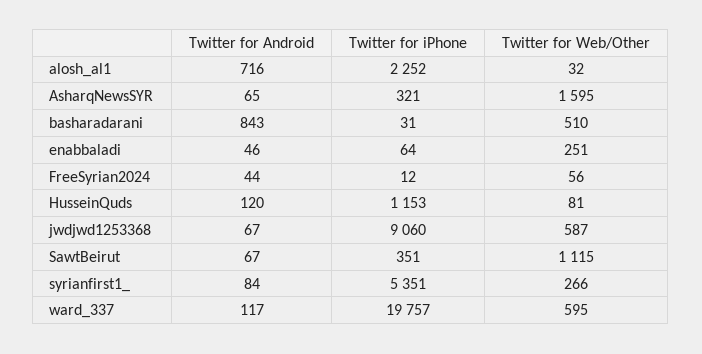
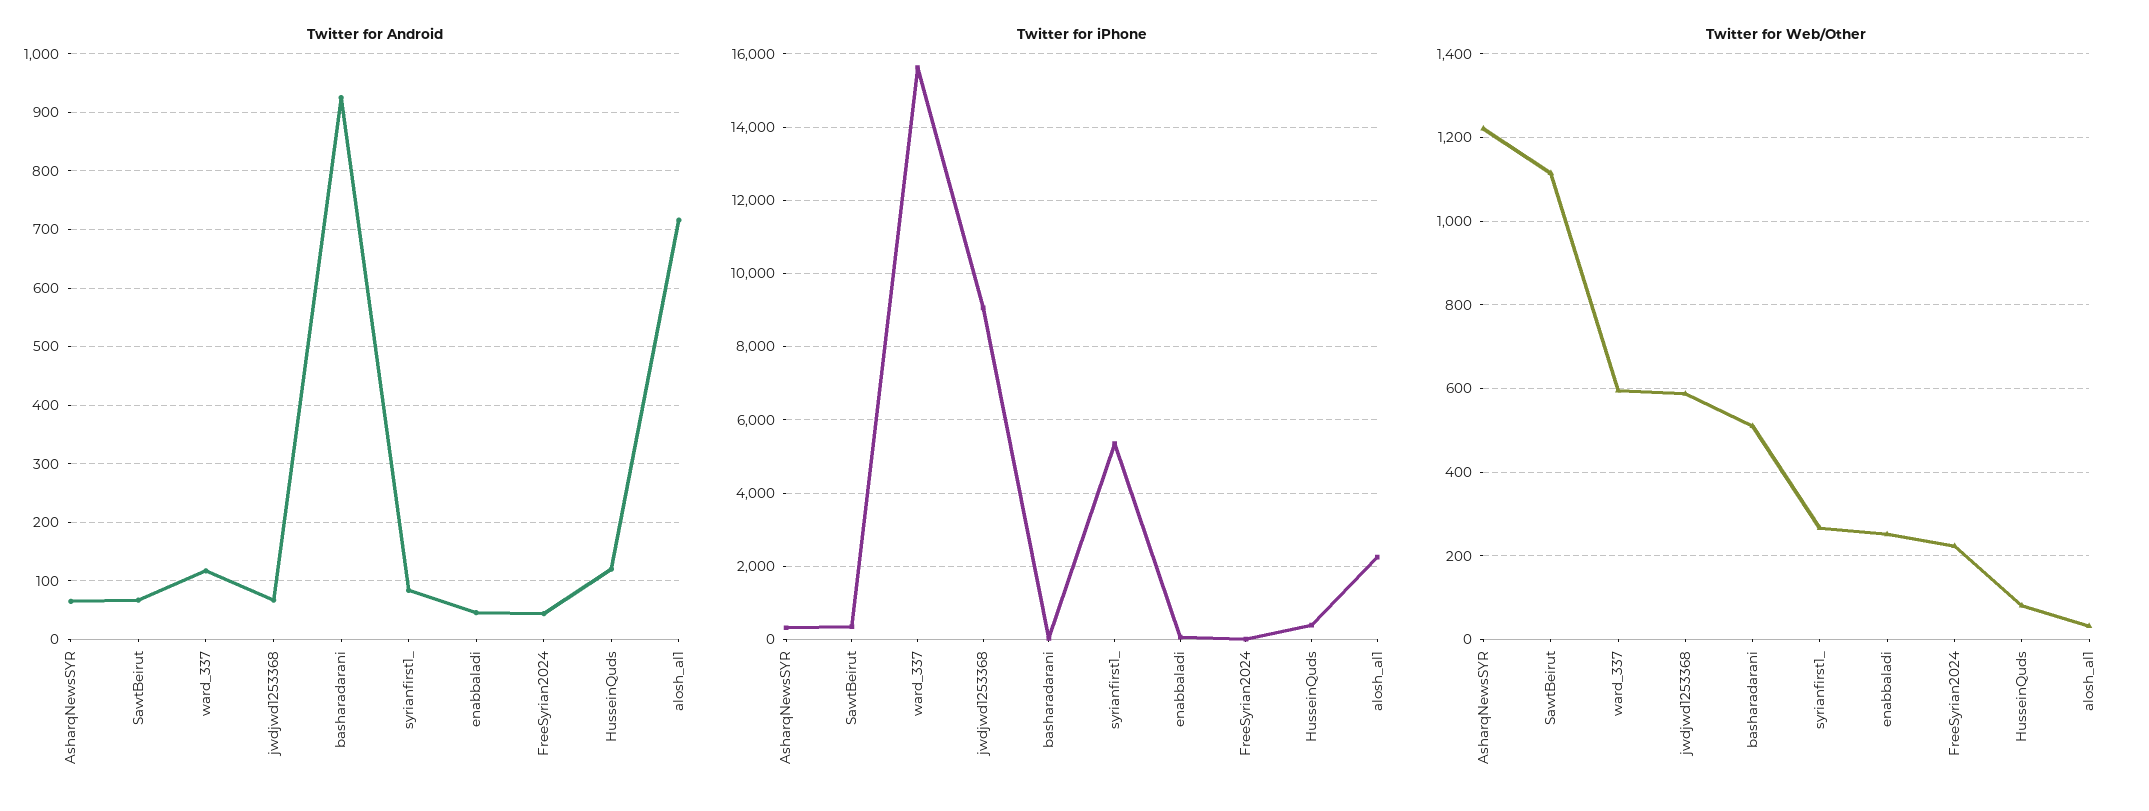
Twitter for Web/Other, AsharqNewsSYR: 1595 -> 1220
Twitter for Android, basharadarani: 843 -> 920
Twitter for Web/Other, FreeSyrian2024: 56 -> 220
Twitter for iPhone, HusseinQuds: 1153 -> 400
Twitter for iPhone, ward_337: 19757 -> 15600

